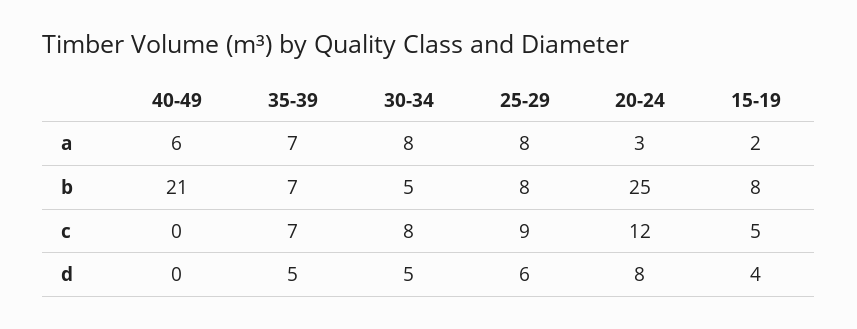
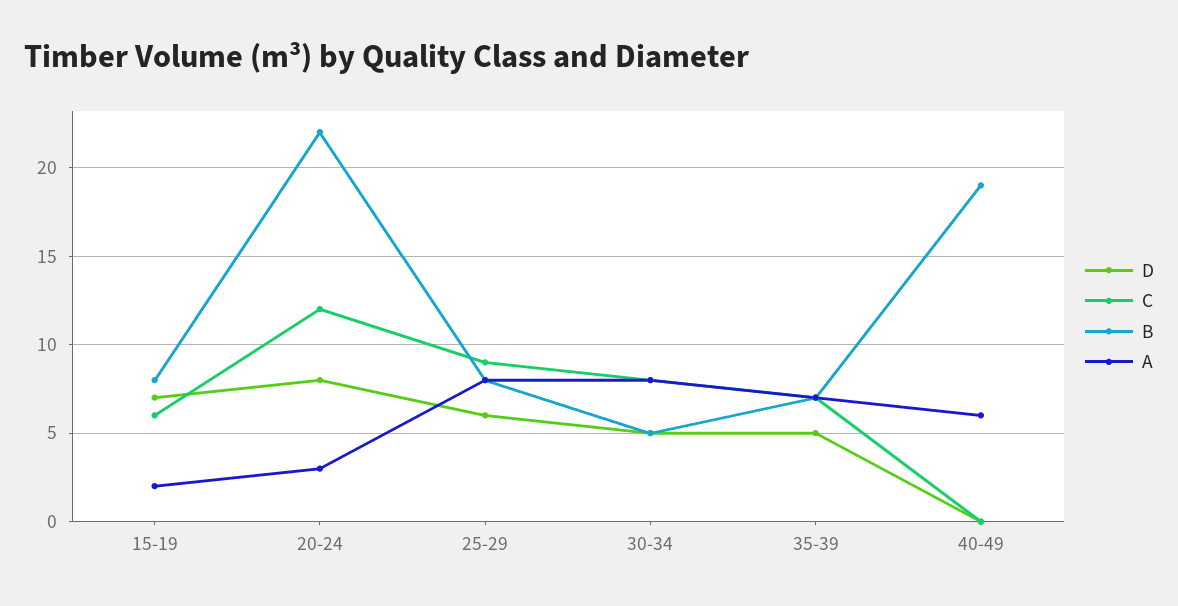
b, 40-49: 21 -> 19
b, 20-24: 25 -> 22
c, 15-19: 5 -> 6
d, 15-19: 4 -> 7

